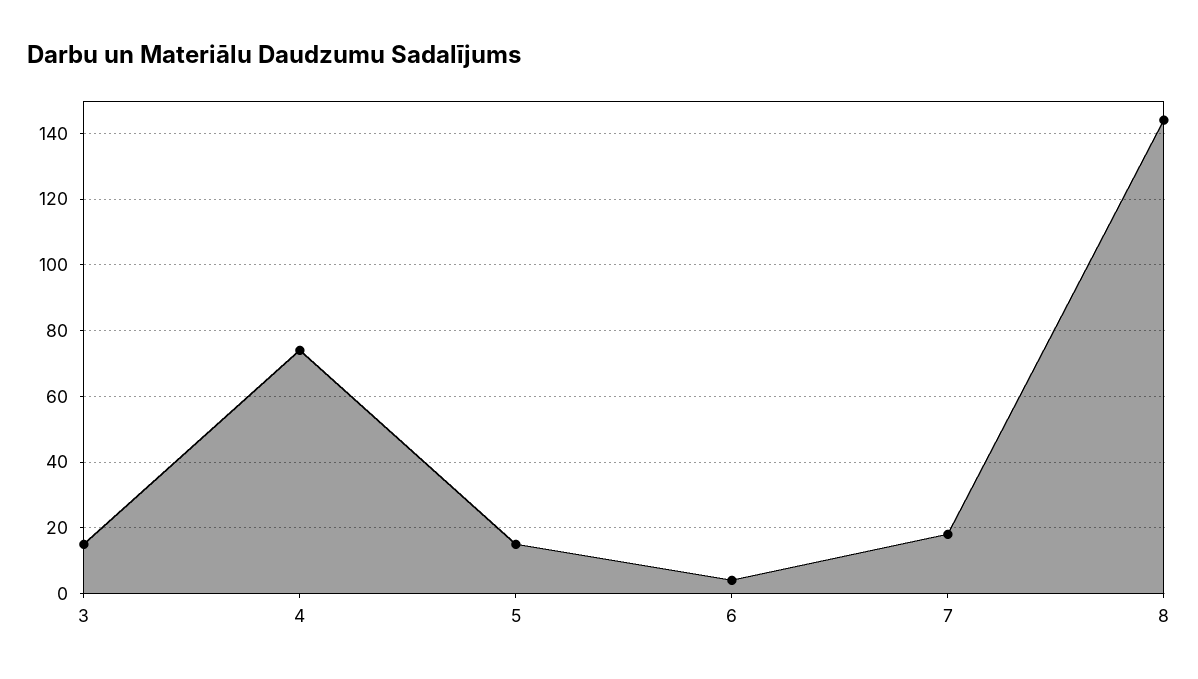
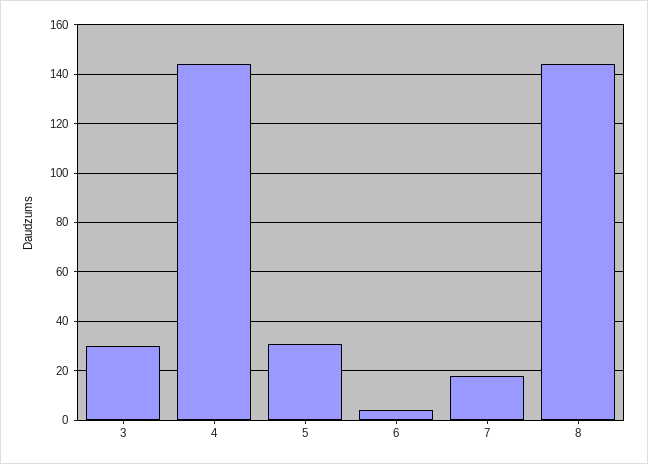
3: 15 -> 30
4: 75 -> 145
5: 15 -> 30

